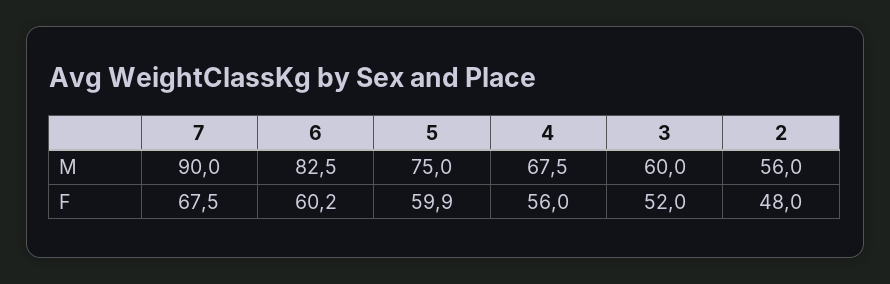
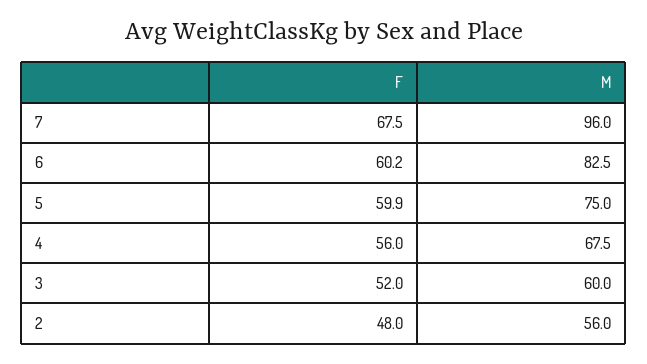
7, M: 90 -> 96

